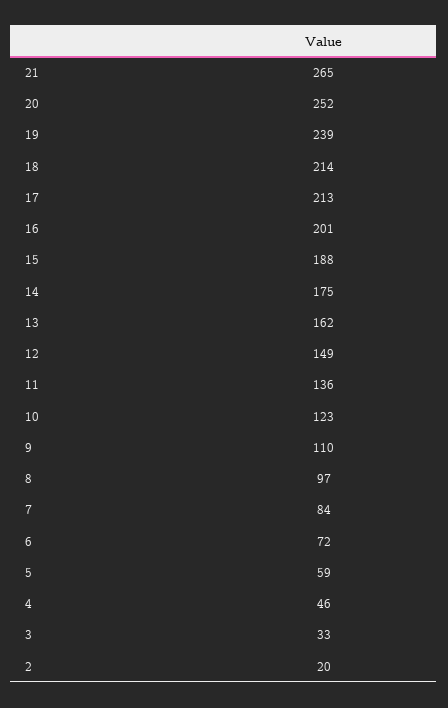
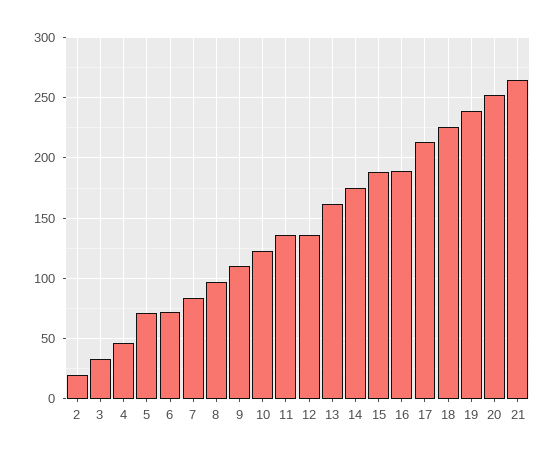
18: 214 -> 225
16: 201 -> 190
12: 149 -> 135
5: 59 -> 70

